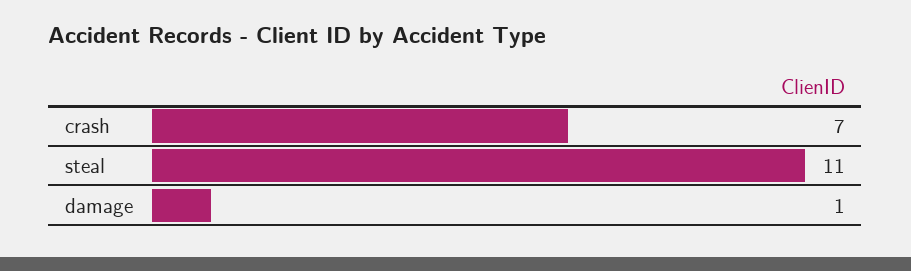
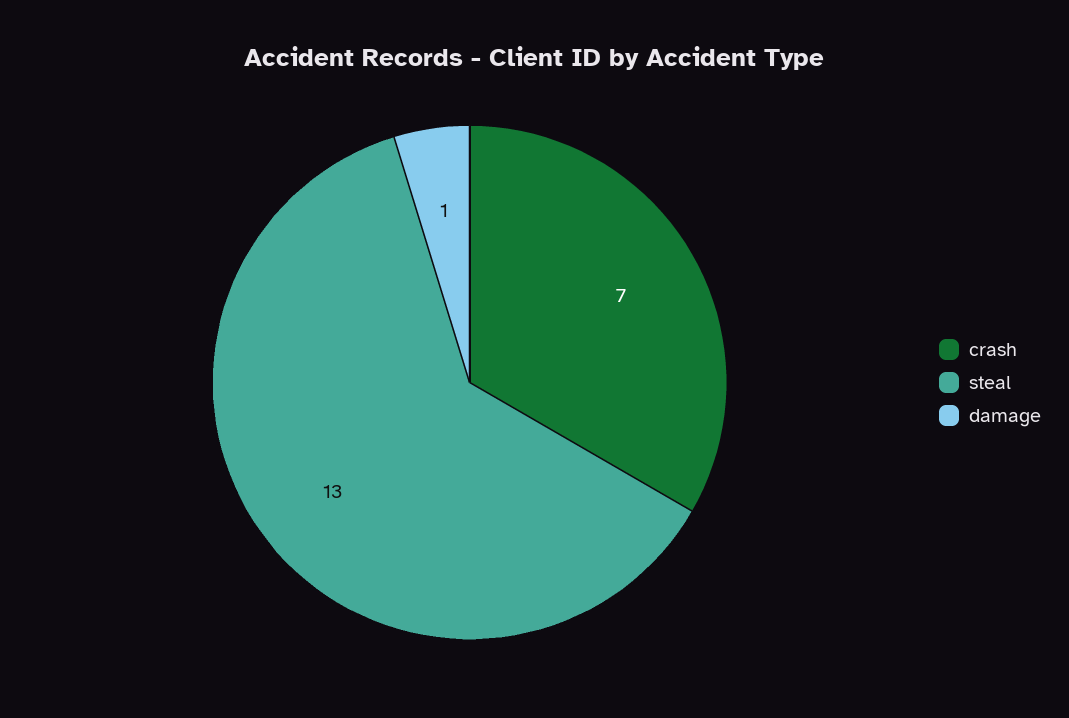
steal: 11 -> 13

